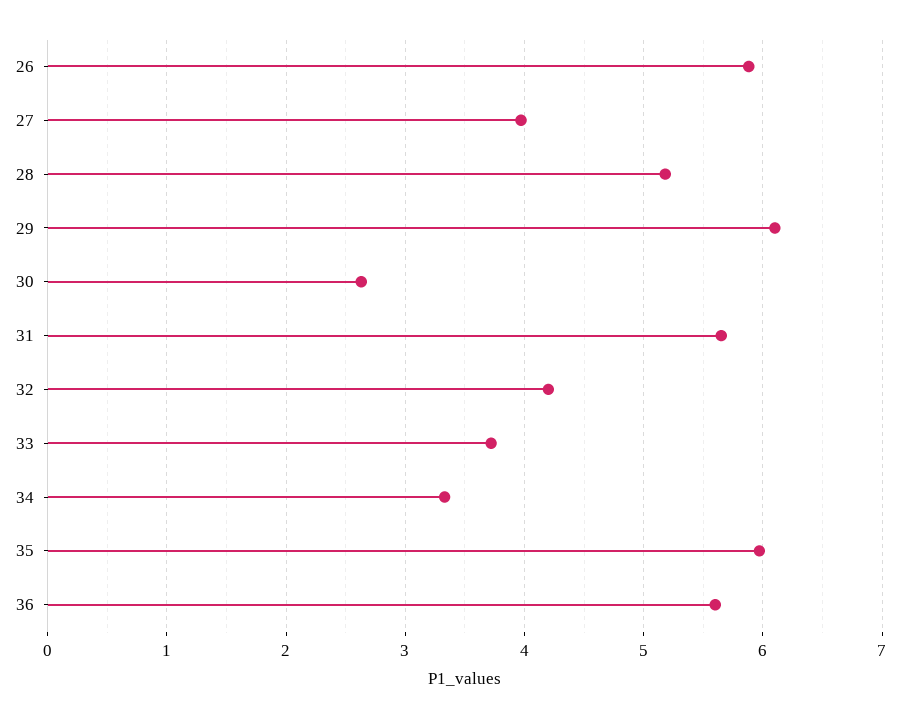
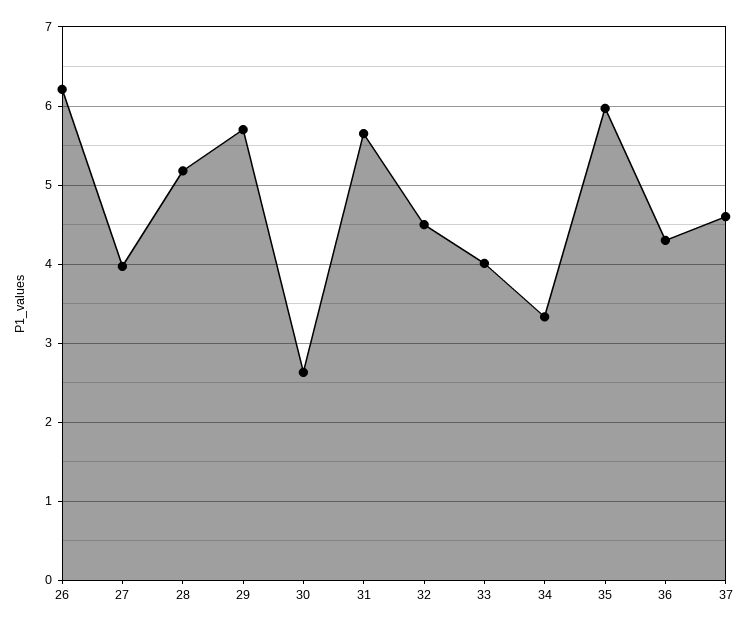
26: 5.9 -> 6.2
29: 6.1 -> 5.7
32: 4.2 -> 4.5
33: 3.7 -> 4
36: 5.6 -> 4.3
37: none -> 4.6

